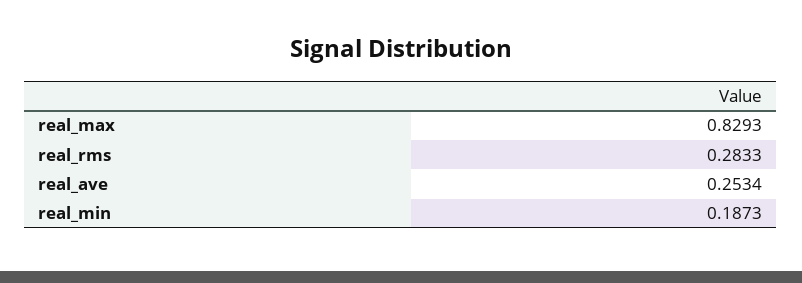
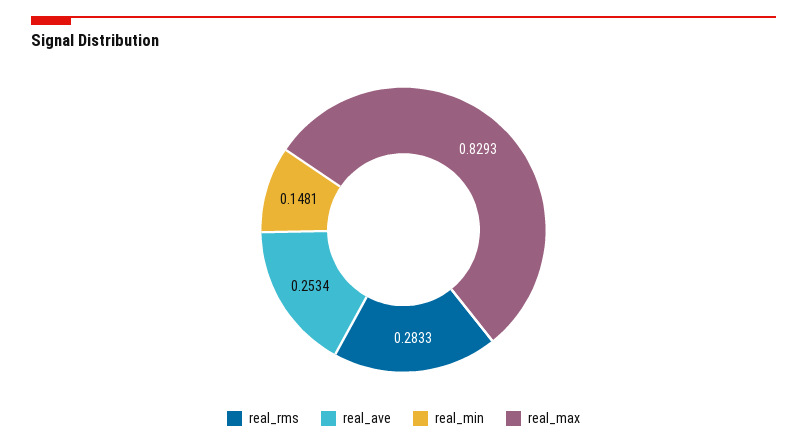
real_min: 0.1873 -> 0.1481

